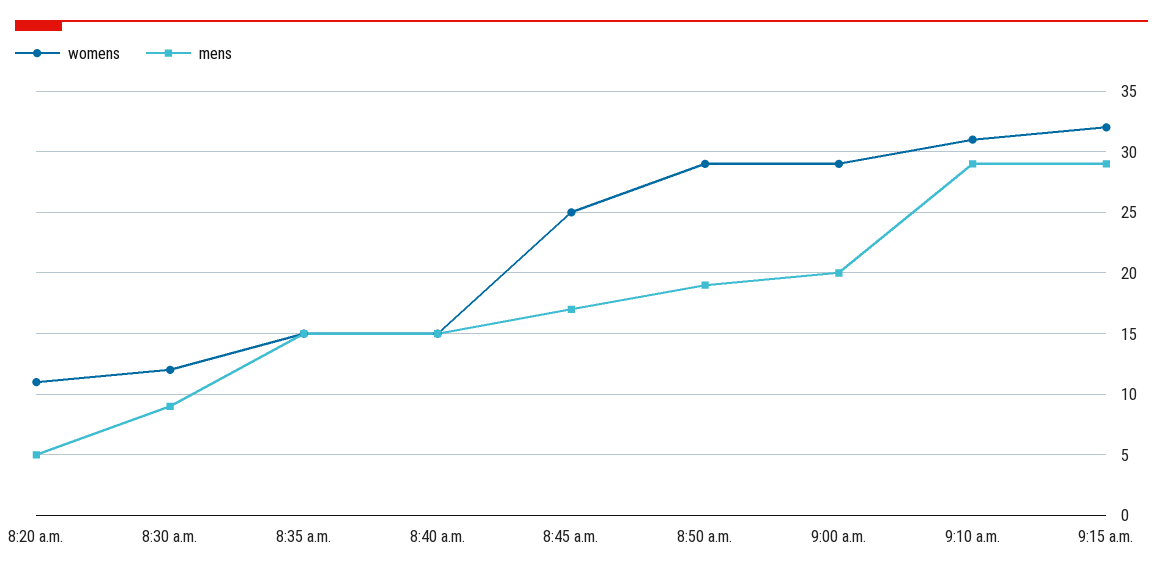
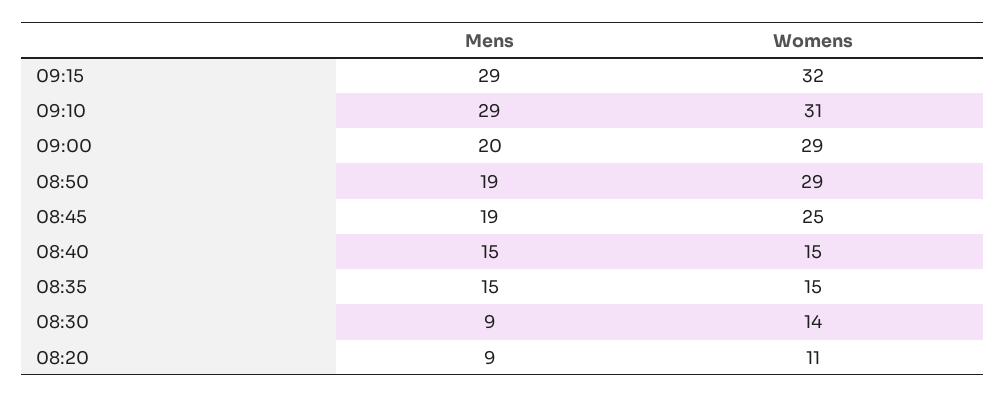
mens, 8:20 a.m.: 5 -> 9
womens, 8:30 a.m.: 12 -> 14
mens, 8:45 a.m.: 17 -> 19

